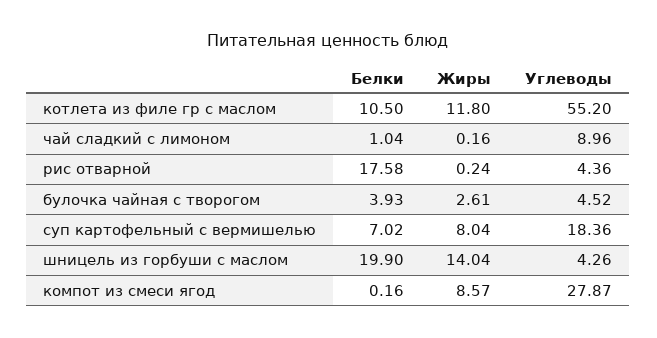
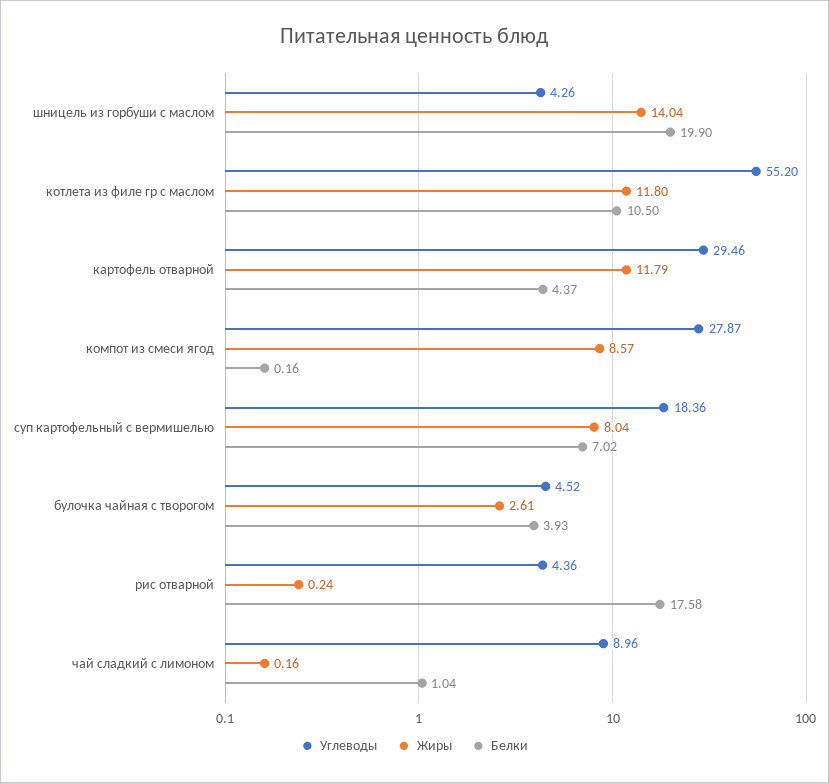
Углеводы, картофель отварной: none -> 29.46
Жиры, картофель отварной: none -> 11.79
Белки, картофель отварной: none -> 4.37

